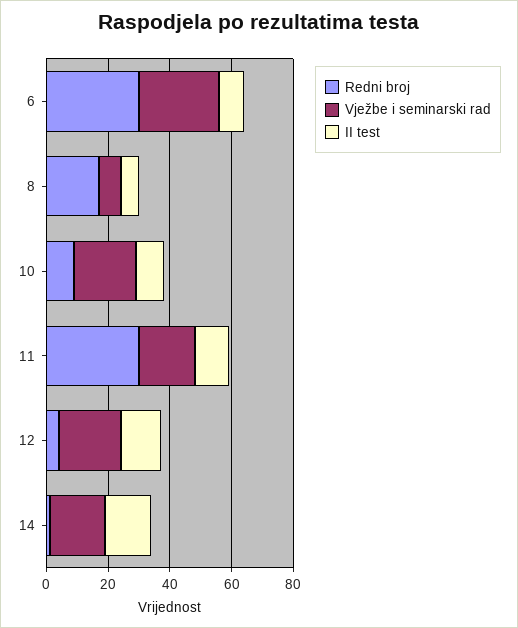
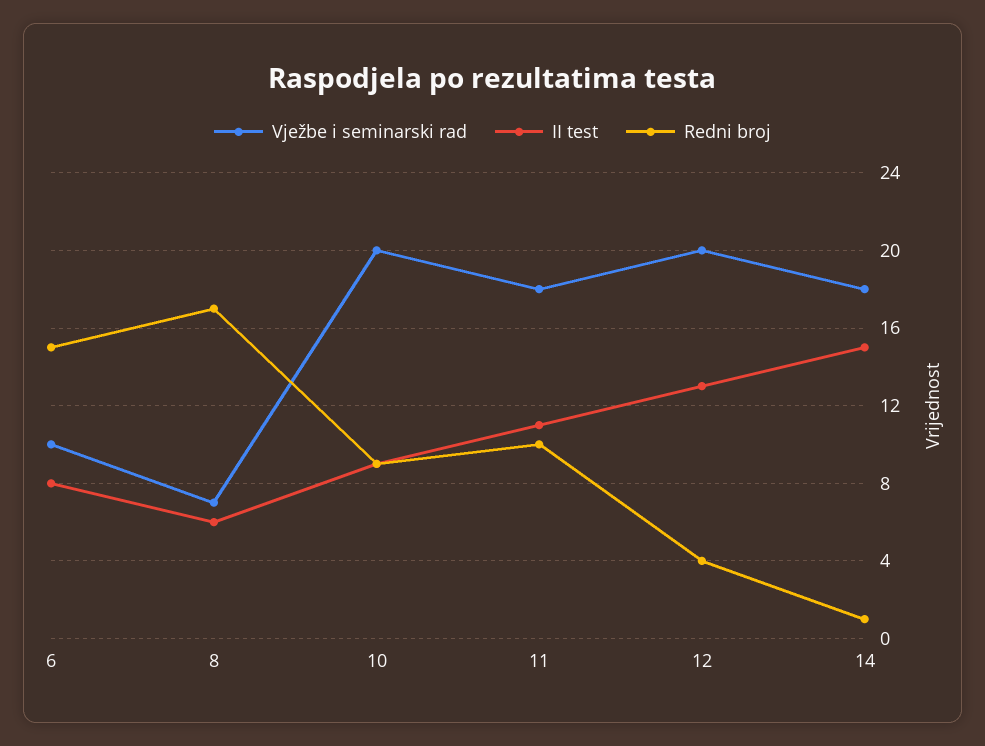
Redni broj, 6: 30 -> 15
Vježbe i seminarski rad, 6: 25 -> 10
Redni broj, 11: 30 -> 10

